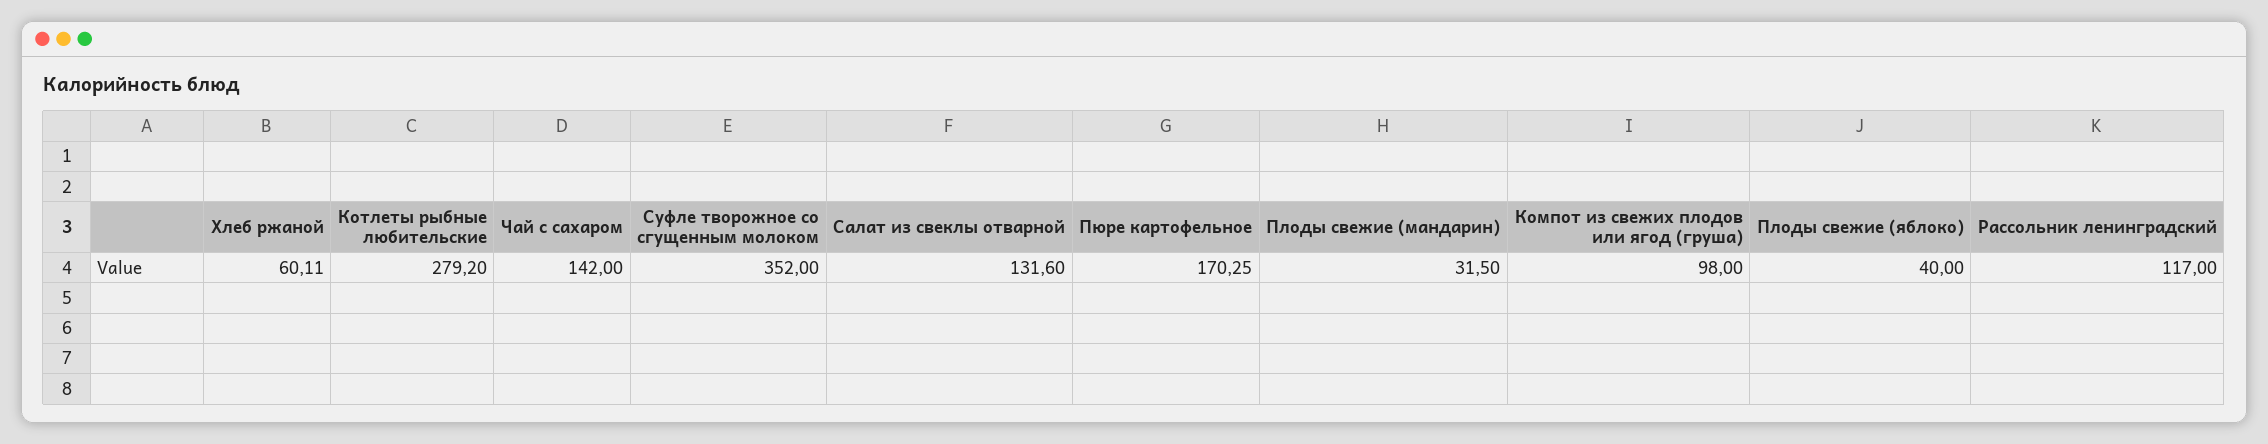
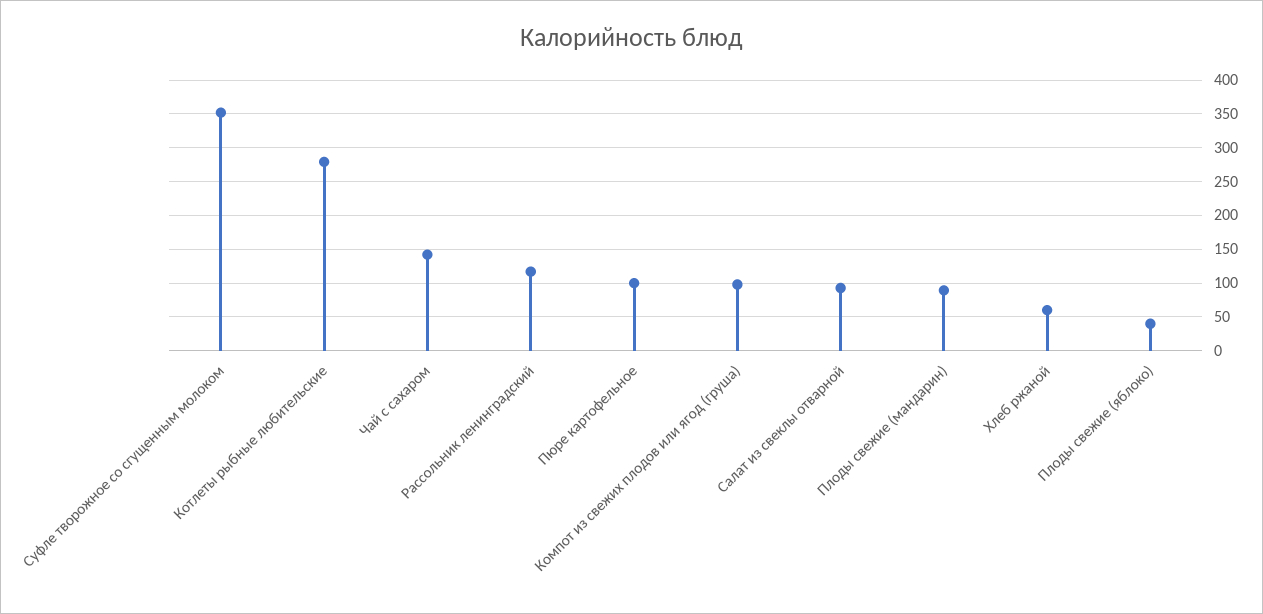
Салат из свеклы отварной: 131.6 -> 90
Пюре картофельное: 170.25 -> 100
Плоды свежие (мандарин): 31.5 -> 90

